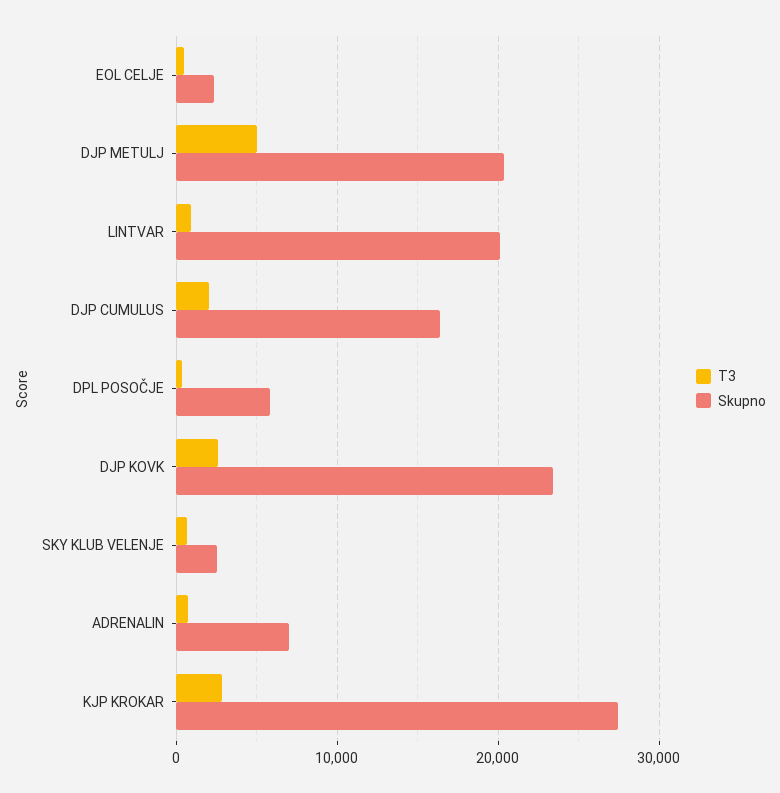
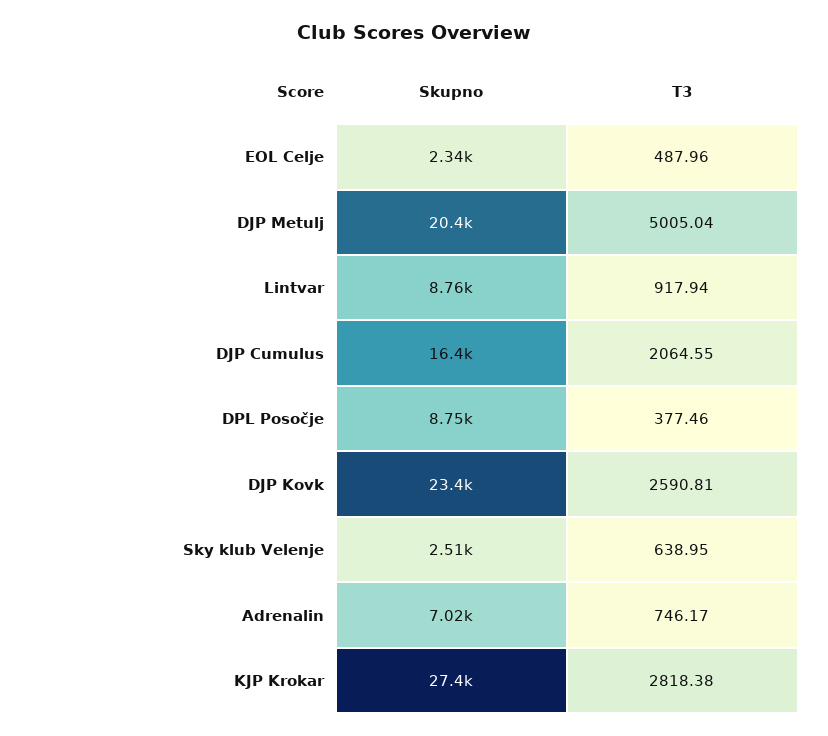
Skupno, LINTVAR: 20000 -> 8760
Skupno, DPL POSOČJE: 6000 -> 8750

